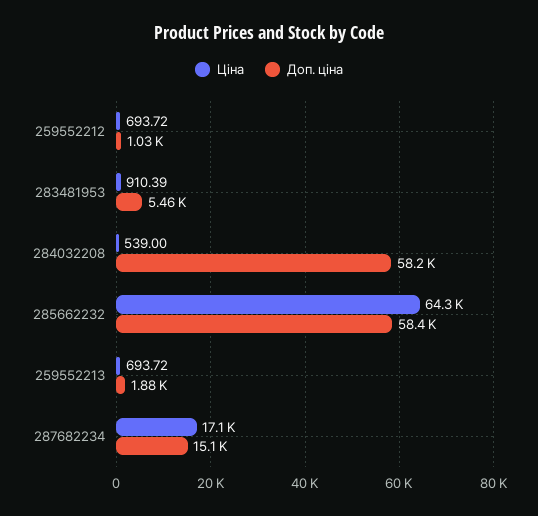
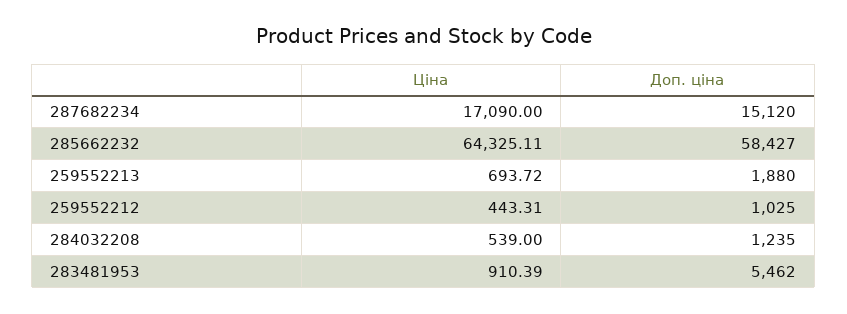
Ціна, 259552212: 693.72 -> 443.31
Доп. ціна, 284032208: 58200 -> 1235

